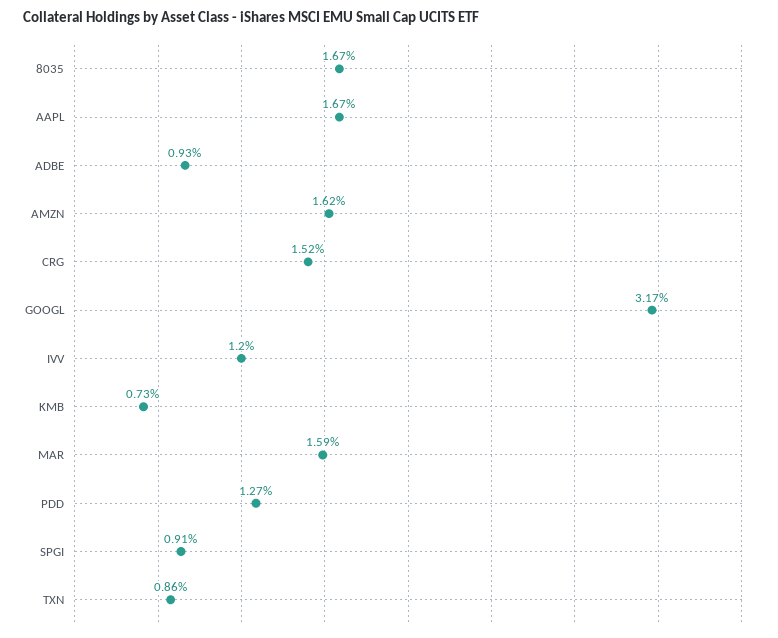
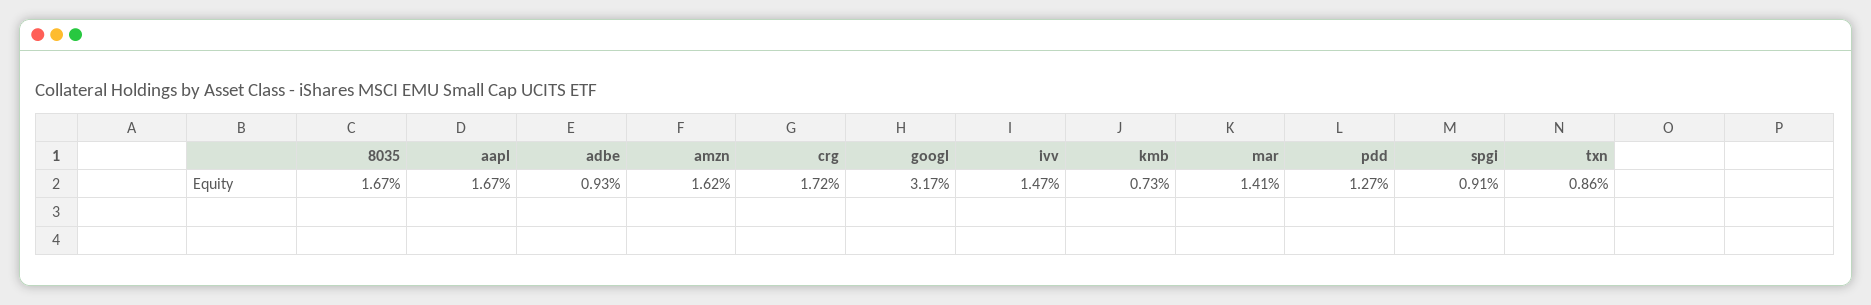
CRG: 1.52 -> 1.72
IVV: 1.2 -> 1.47
MAR: 1.59 -> 1.41

